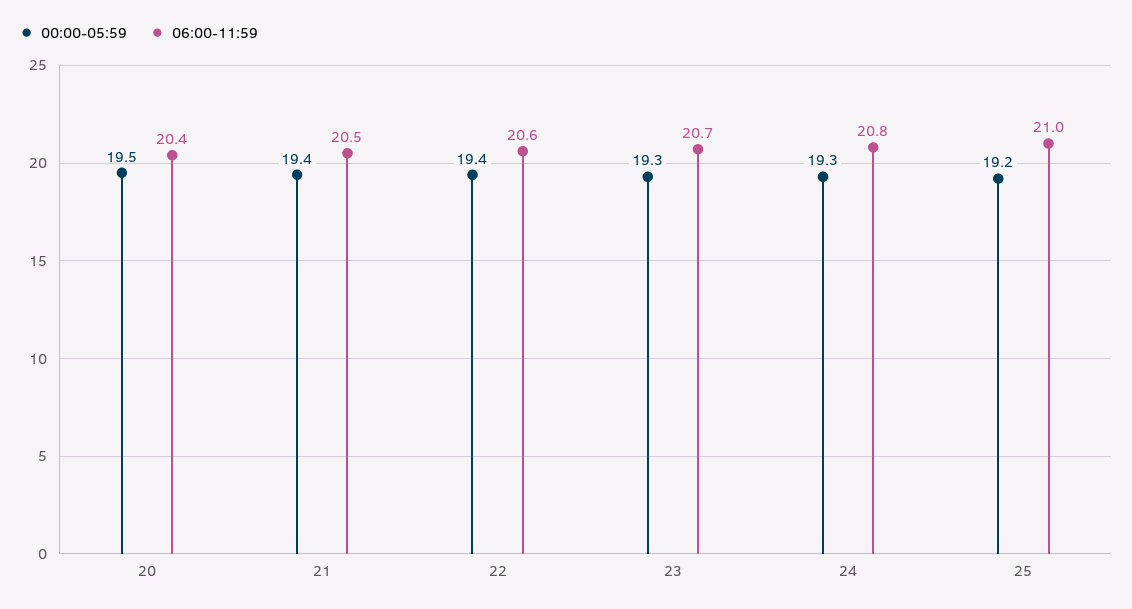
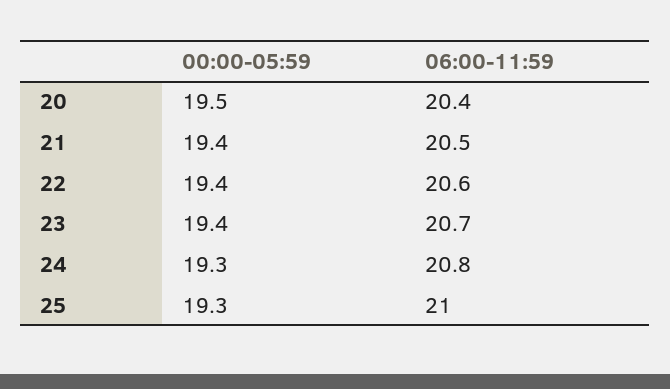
00:00-05:59, 23: 19.3 -> 19.4
00:00-05:59, 25: 19.2 -> 19.3

